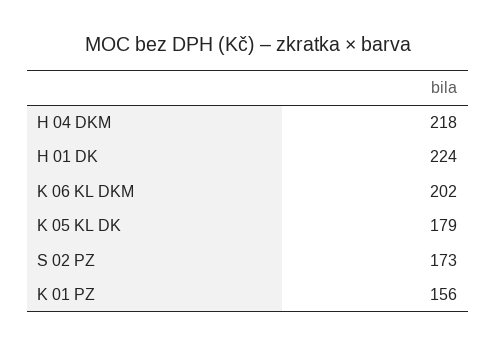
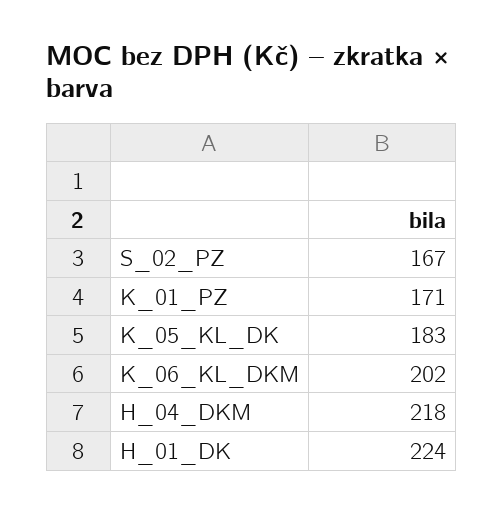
K 05 KL DK: 179 -> 183
S 02 PZ: 173 -> 167
K 01 PZ: 156 -> 171

